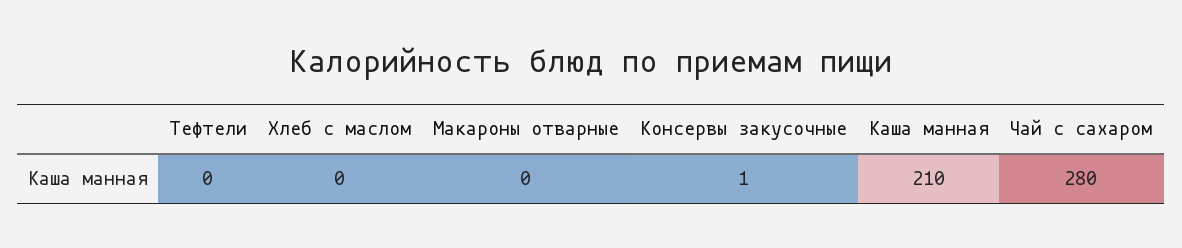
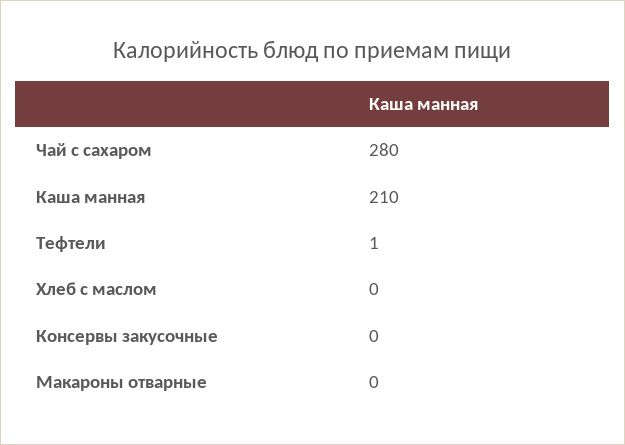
Тефтели: 0 -> 1
Консервы закусочные: 1 -> 0

